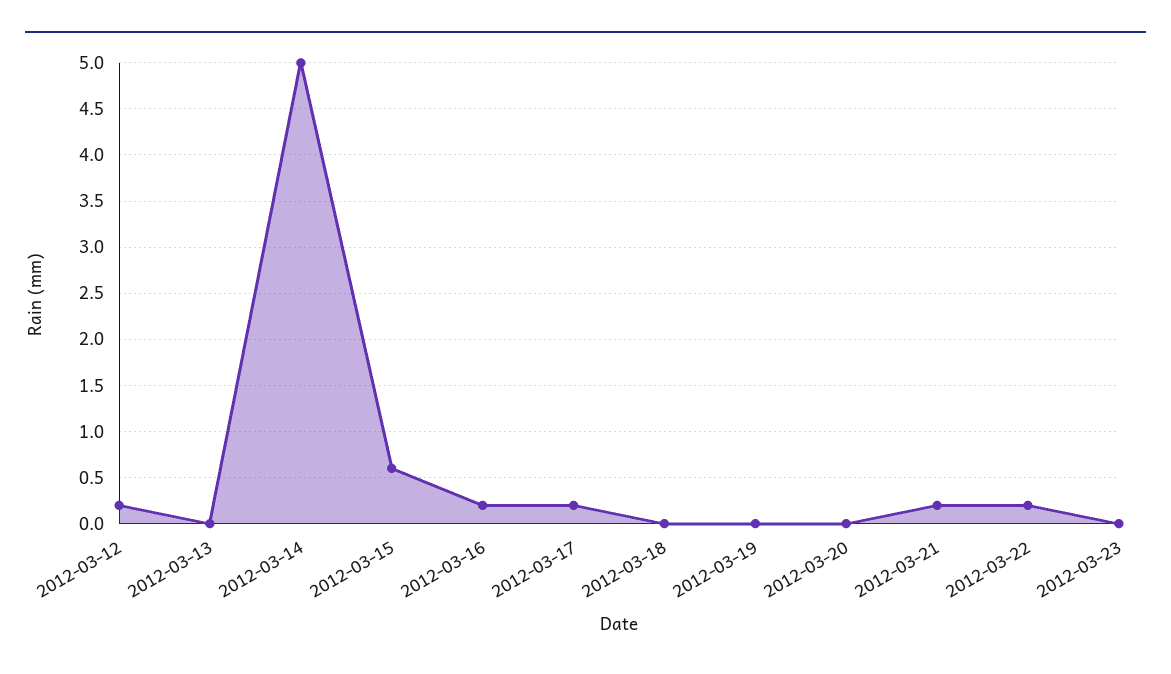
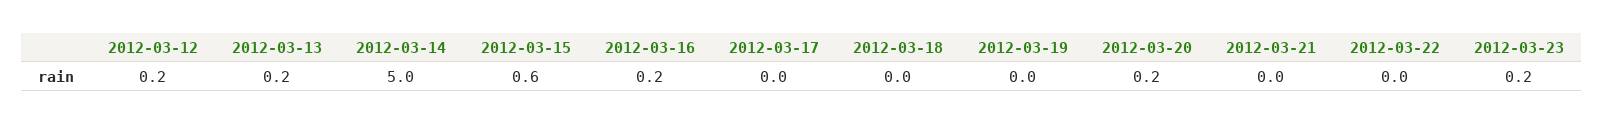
2012-03-13: 0 -> 0.2
2012-03-17: 0.2 -> 0
2012-03-20: 0 -> 0.2
2012-03-21: 0.2 -> 0
2012-03-22: 0.2 -> 0
2012-03-23: 0 -> 0.2

